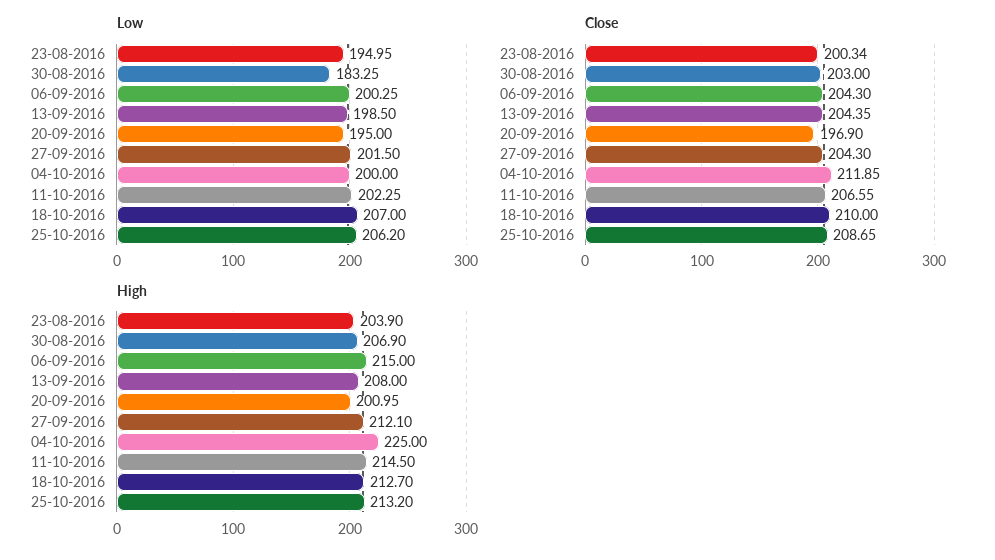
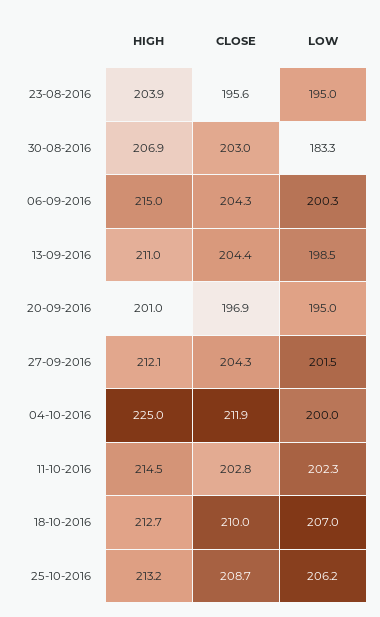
Close, 23-08-2016: 200.34 -> 195.6
Close, 11-10-2016: 206.55 -> 202.8
High, 13-09-2016: 208 -> 211

